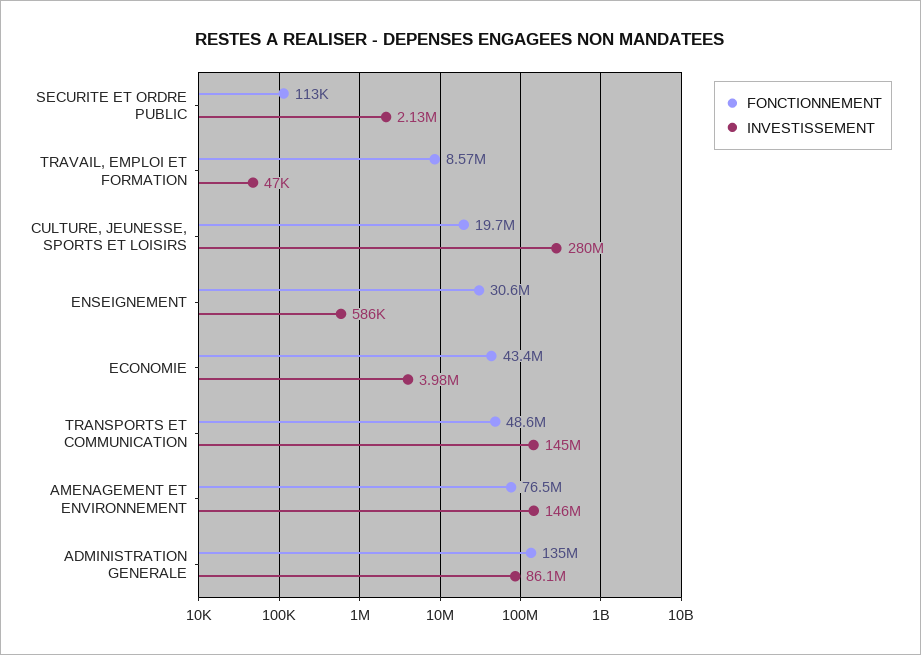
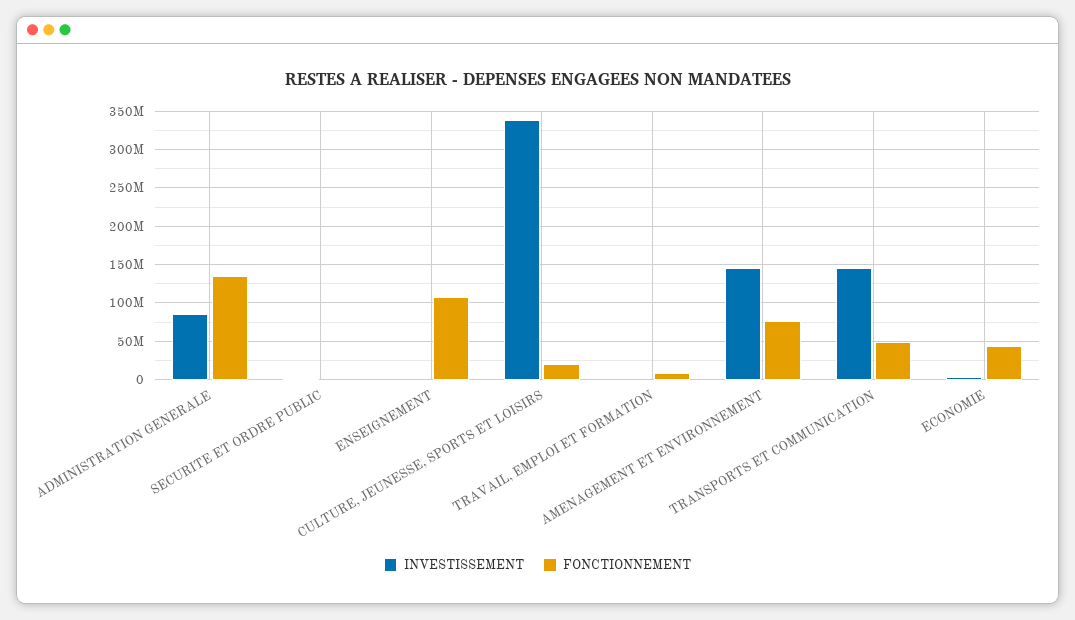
INVESTISSEMENT, CULTURE, JEUNESSE, SPORTS ET LOISIRS: 280000000 -> 340000000
FONCTIONNEMENT, ENSEIGNEMENT: 30600000 -> 110000000

